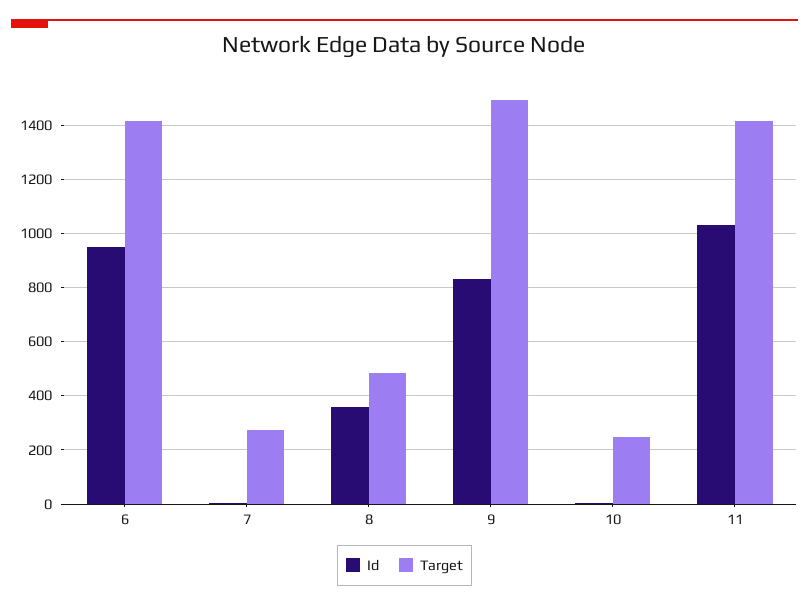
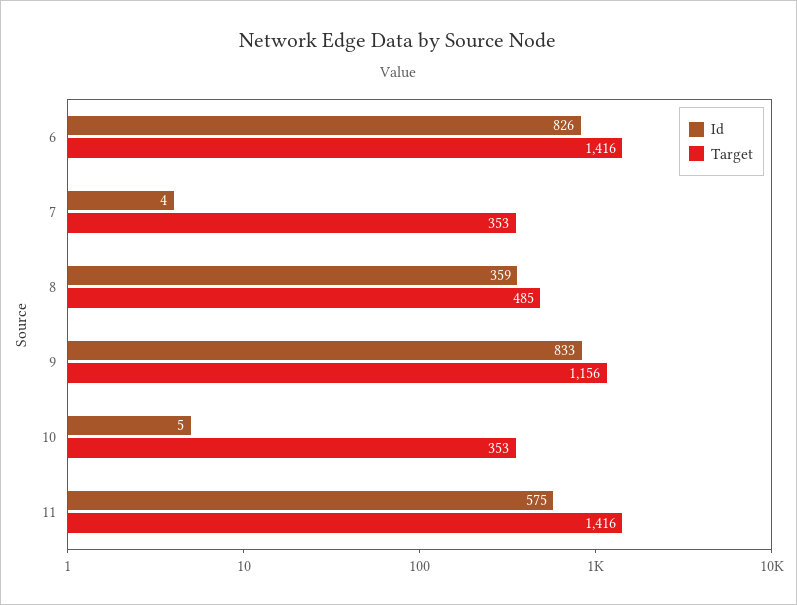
Id, 6: 950 -> 826
Target, 7: 275 -> 353
Target, 9: 1500 -> 1156
Target, 10: 250 -> 353
Id, 11: 1025 -> 575

